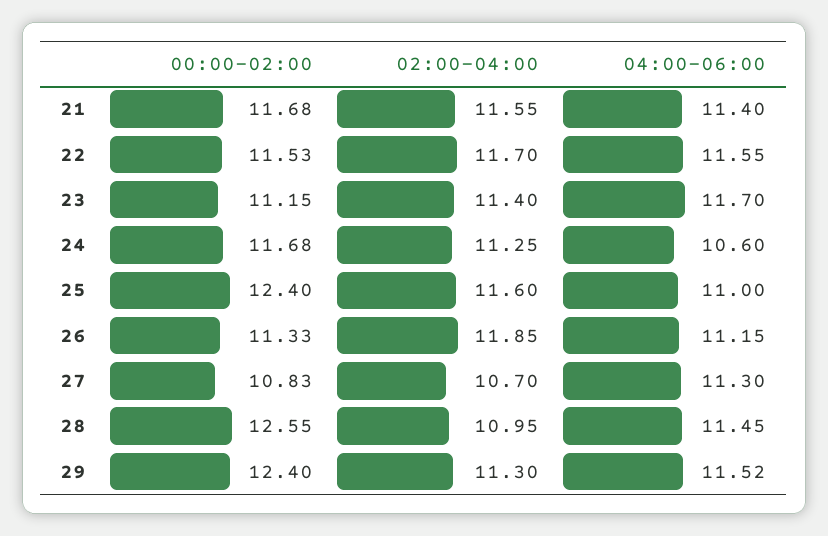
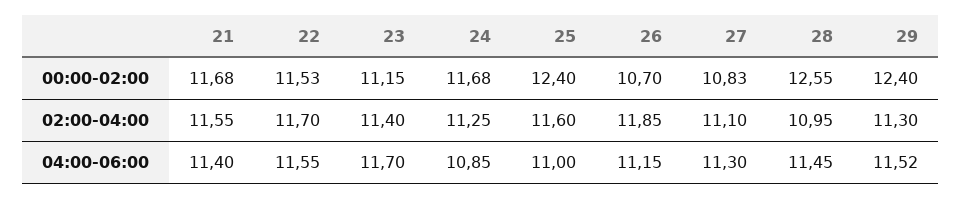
04:00-06:00, 24: 10.6 -> 10.85
00:00-02:00, 26: 11.33 -> 10.7
02:00-04:00, 27: 10.7 -> 11.1

